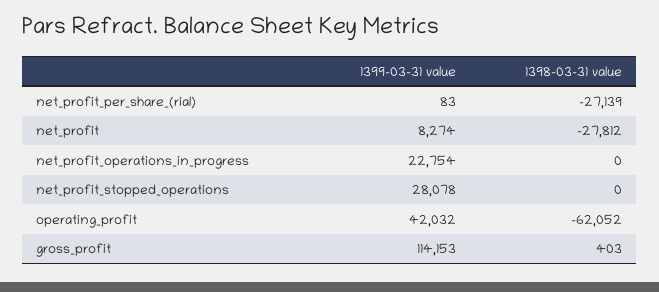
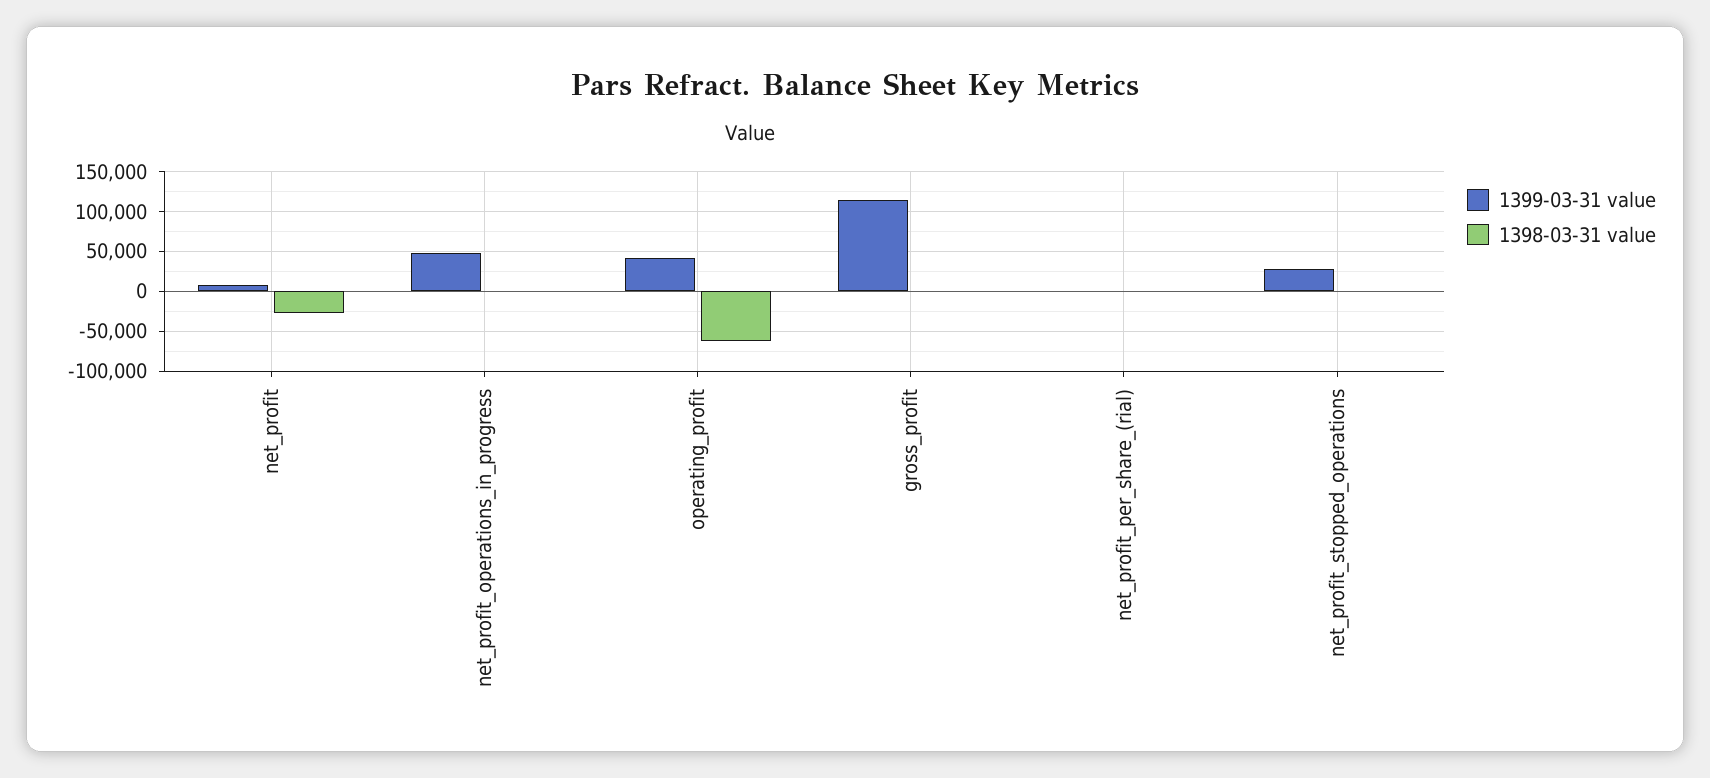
1398-03-31 value, net_profit_per_share_(rial): -27139 -> 0
1399-03-31 value, net_profit_operations_in_progress: 22754 -> 50000

